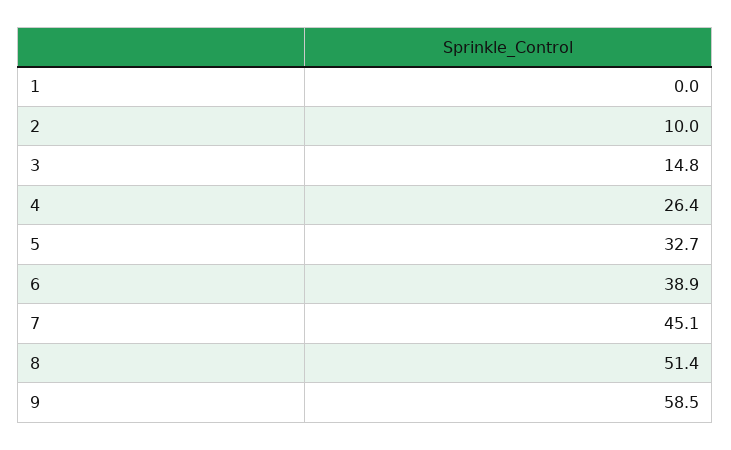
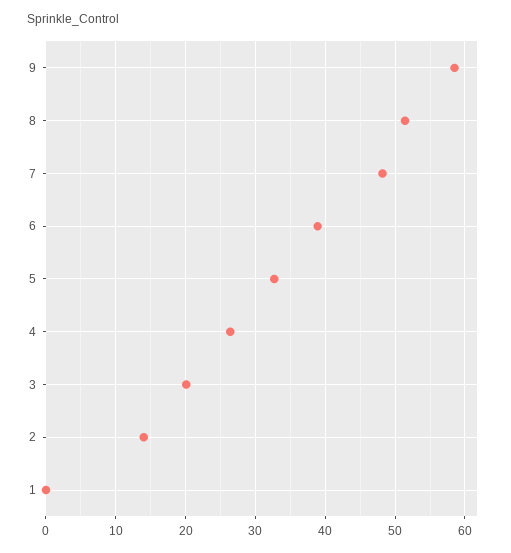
2: 10 -> 14
3: 14.8 -> 20
7: 45.1 -> 48

